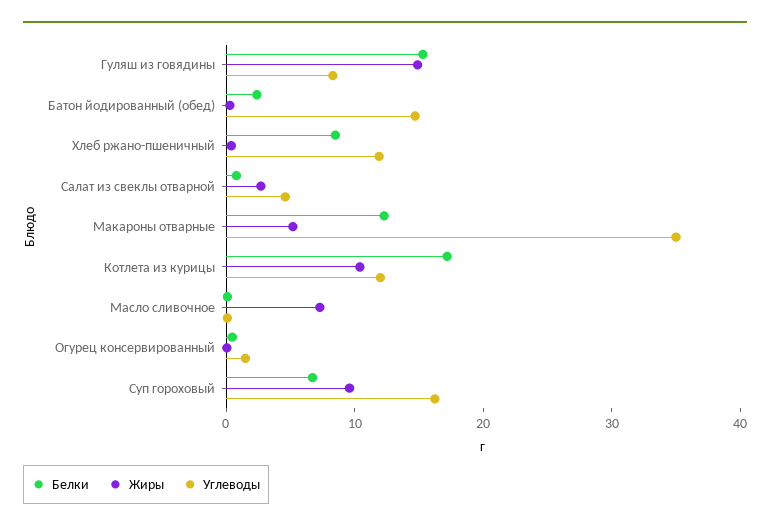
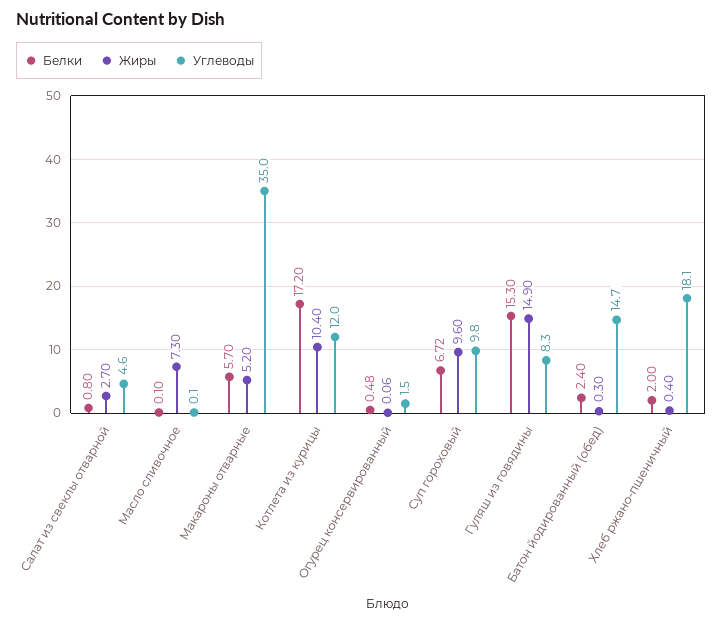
Белки, Хлеб ржано-пшеничный: 8 -> 2
Углеводы, Хлеб ржано-пшеничный: 12 -> 18.1
Белки, Макароны отварные: 12 -> 5.7
Углеводы, Суп гороховый: 16 -> 9.8

